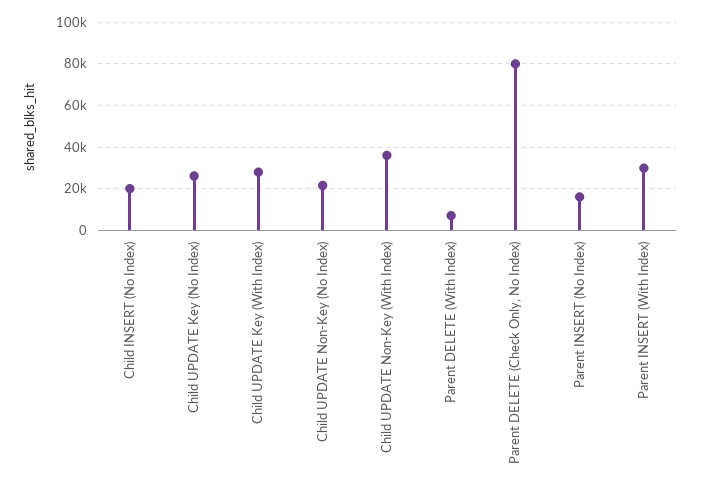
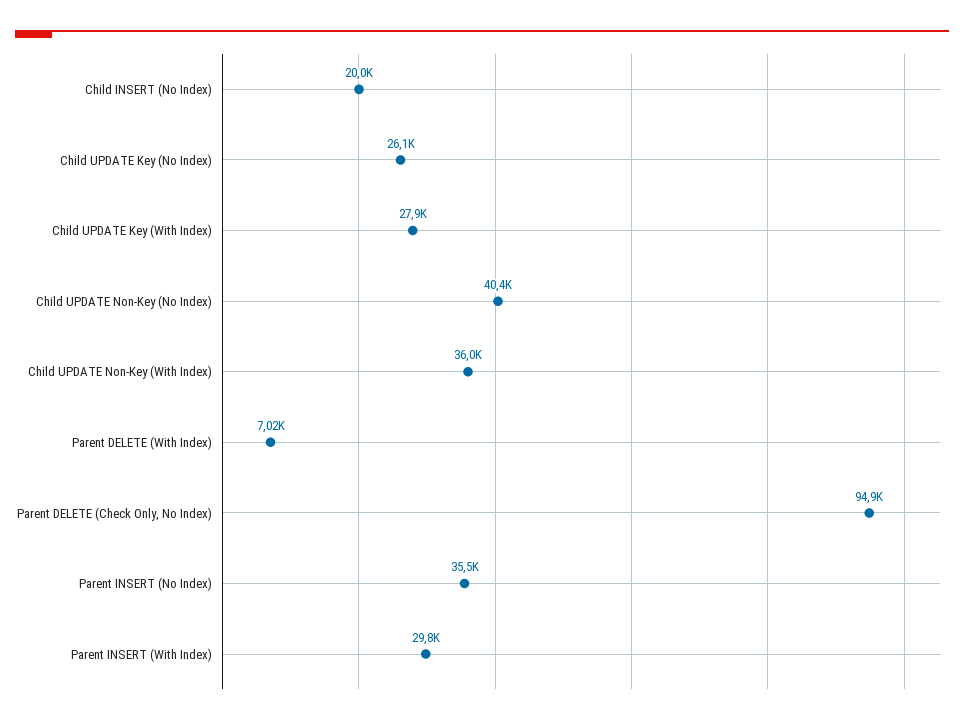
Child UPDATE Non-Key (No Index): 20000 -> 40400
Parent DELETE (Check Only, No Index): 80000 -> 94900
Parent INSERT (No Index): 15000 -> 35500

